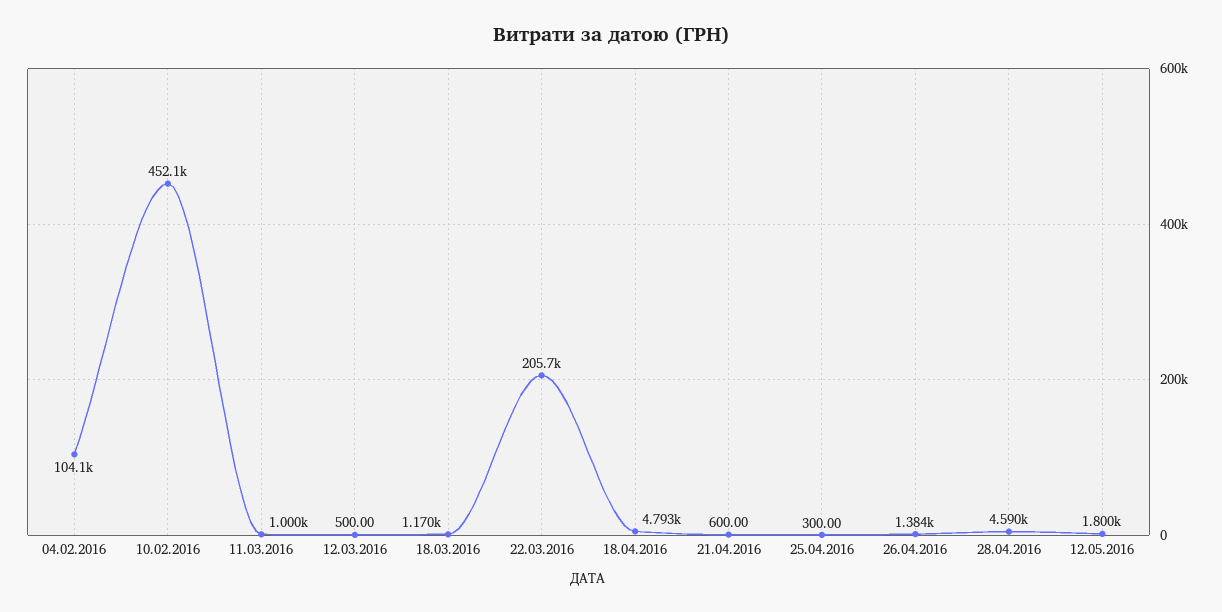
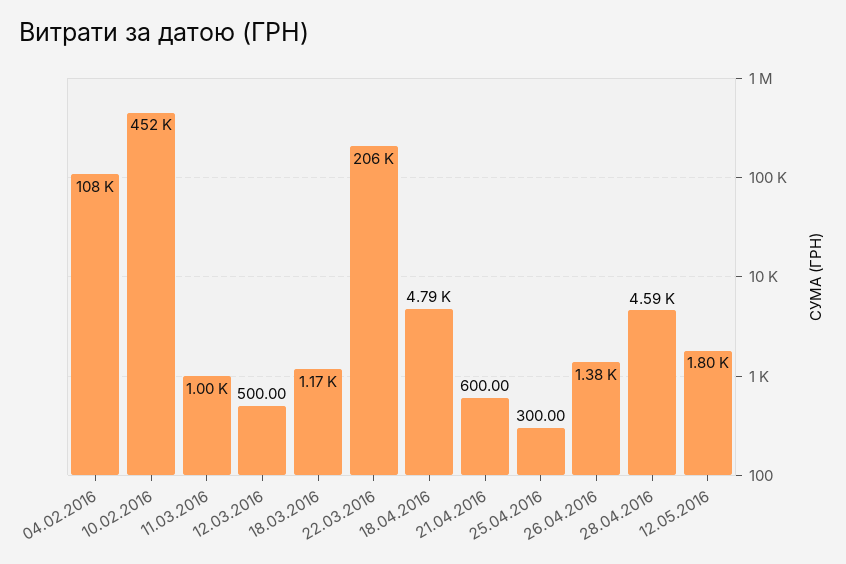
04.02.2016: 104100 -> 108000

